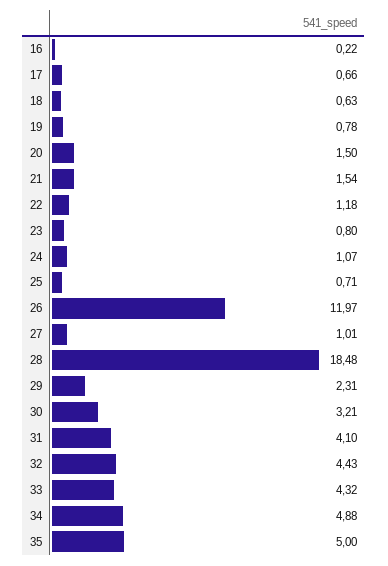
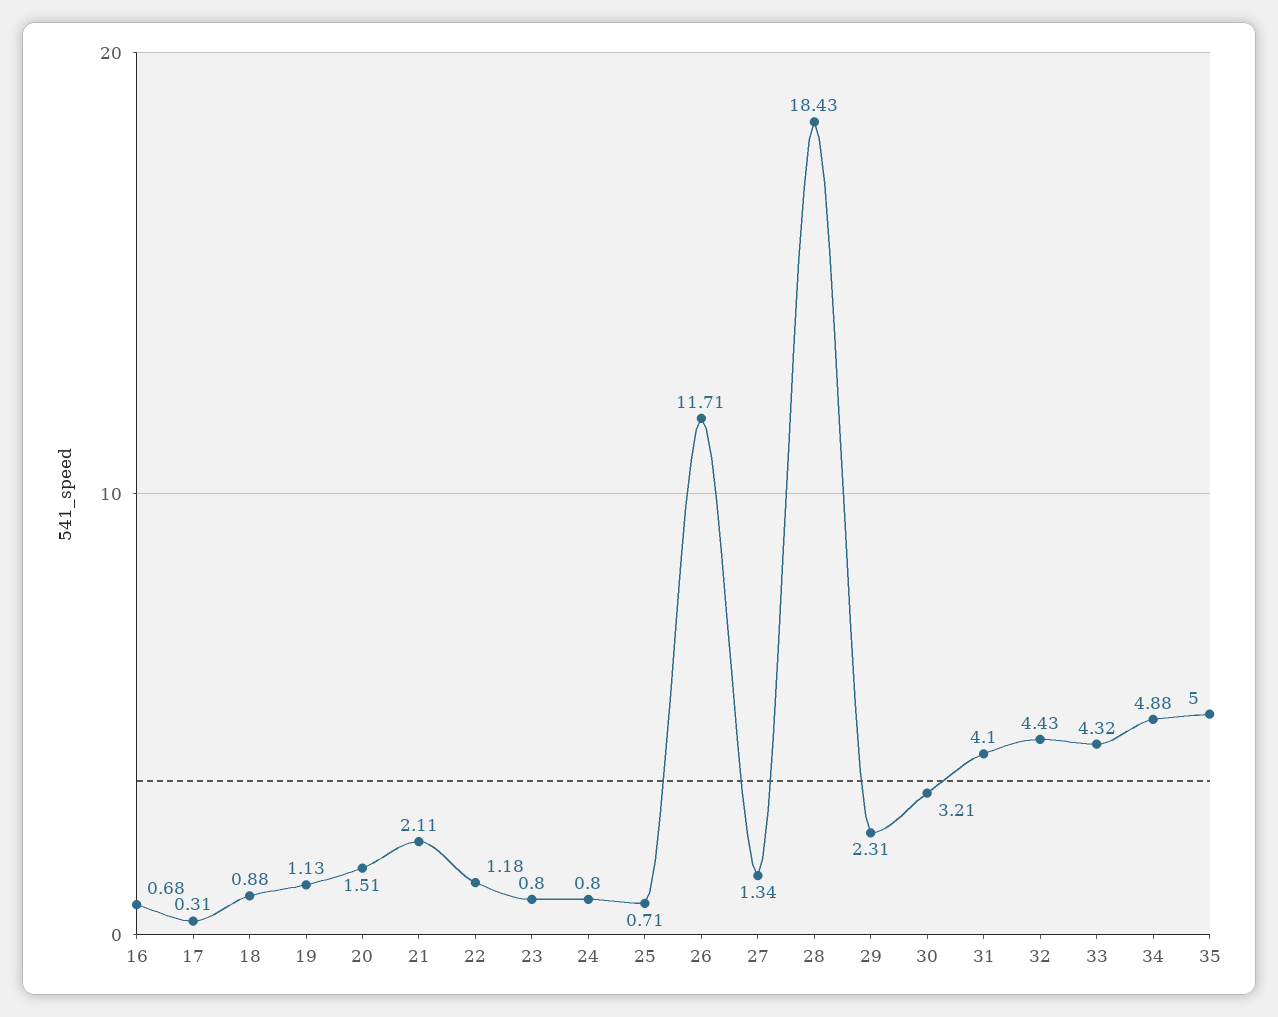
16: 0.22 -> 0.68
17: 0.66 -> 0.31
18: 0.63 -> 0.88
19: 0.78 -> 1.13
20: 1.5 -> 1.51
21: 1.54 -> 2.11
24: 1.07 -> 0.8
26: 11.97 -> 11.71
27: 1.01 -> 1.34
28: 18.48 -> 18.43

